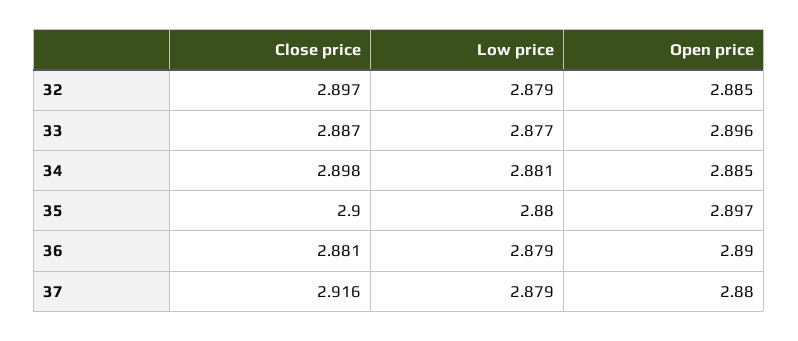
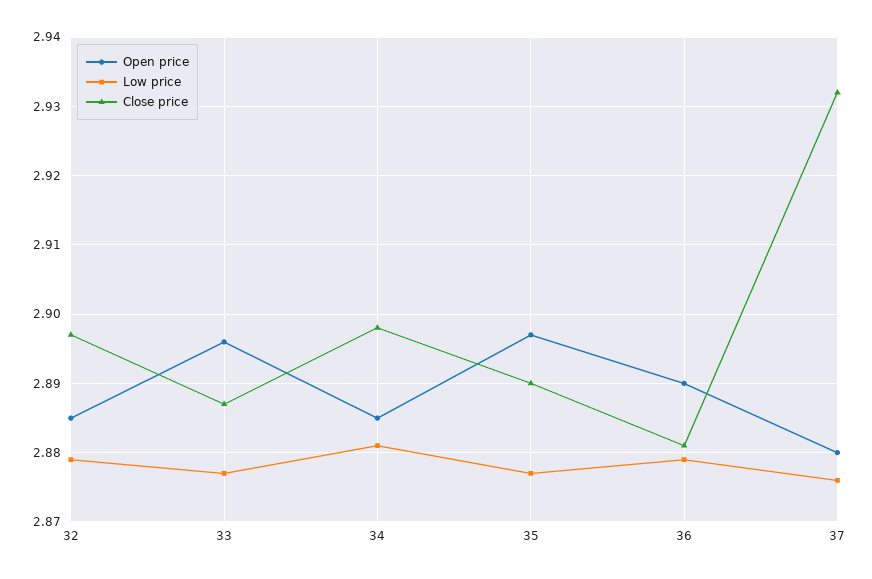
Close price, 35: 2.9 -> 2.89
Low price, 35: 2.88 -> 2.877
Close price, 37: 2.916 -> 2.932
Low price, 37: 2.879 -> 2.876

